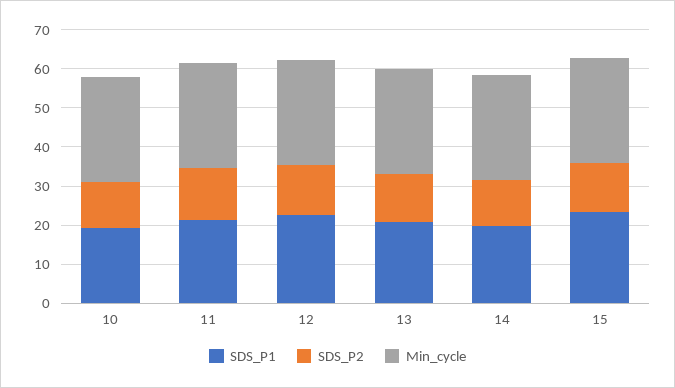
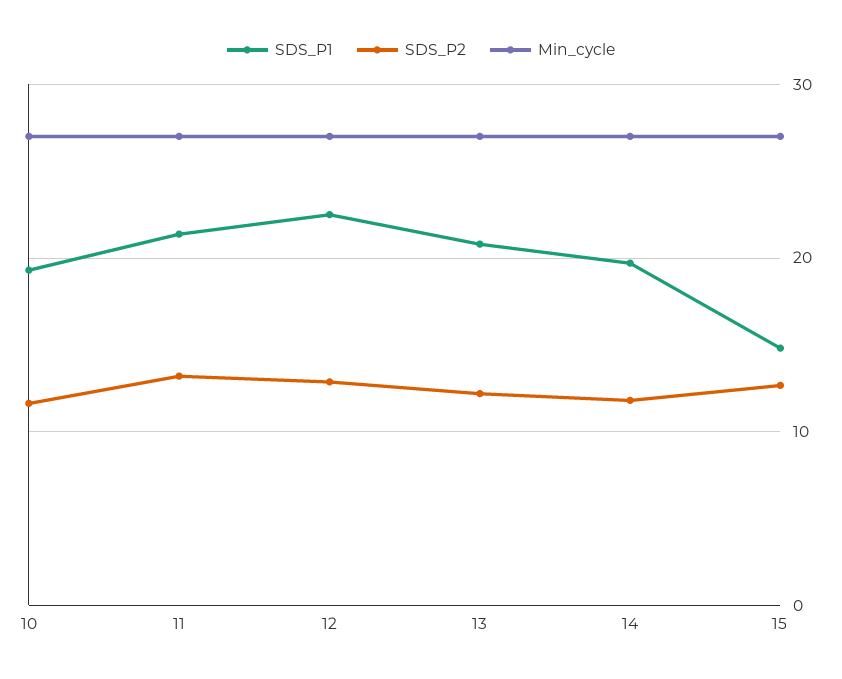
SDS_P1, 15: 22.5 -> 15

